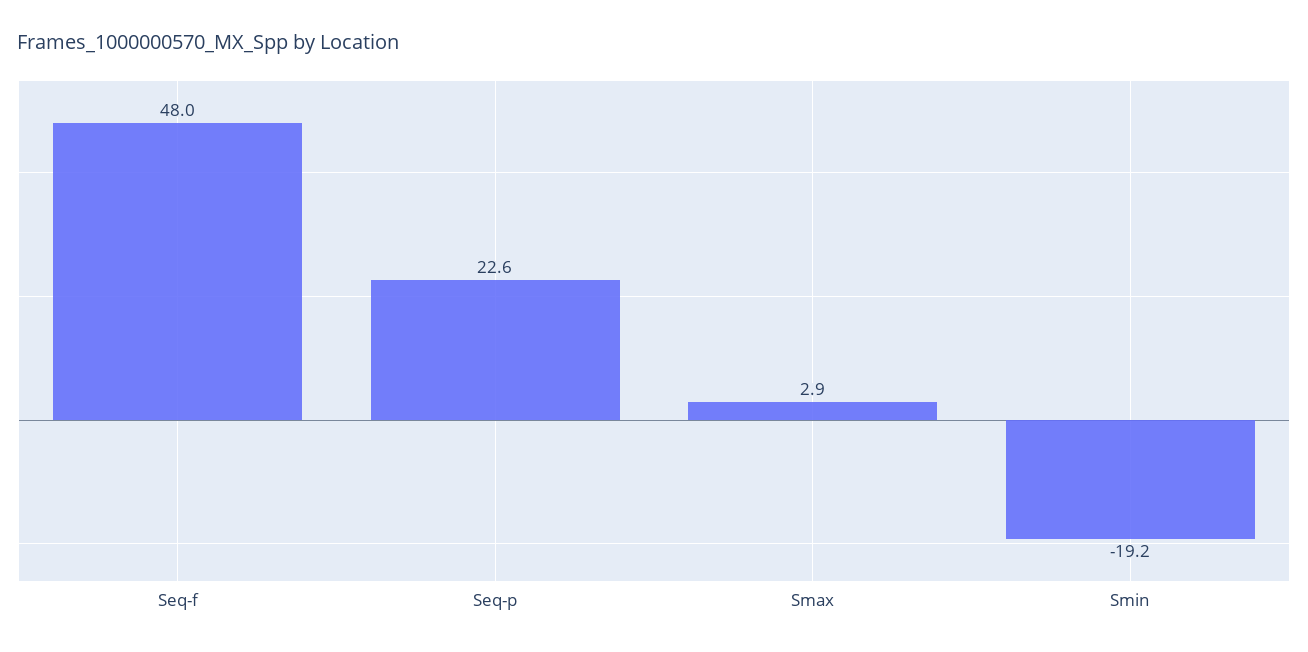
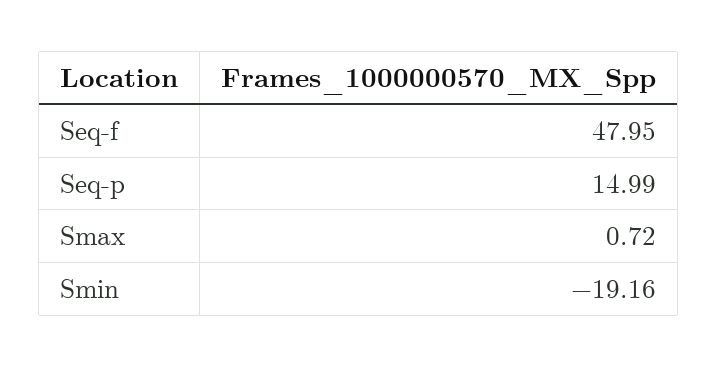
Seq-p: 22.6 -> 14.99
Smax: 2.9 -> 0.72

